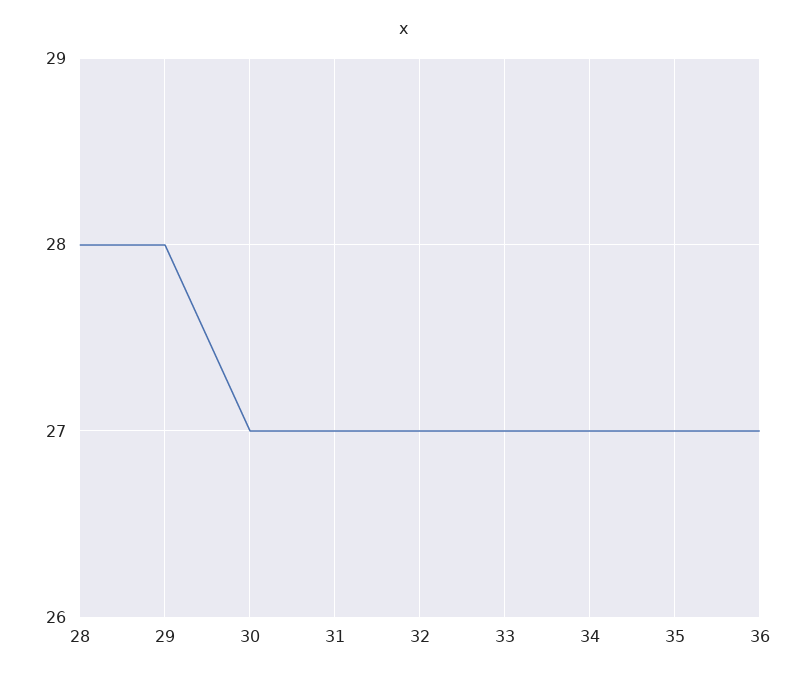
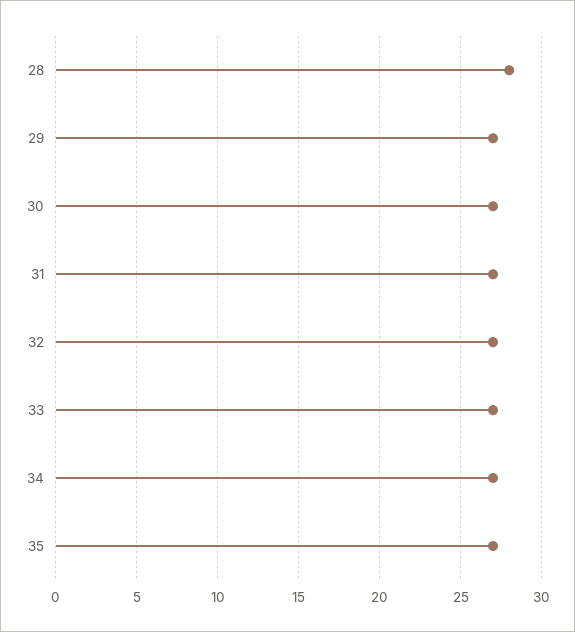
29: 28 -> 27
36: 27 -> none

